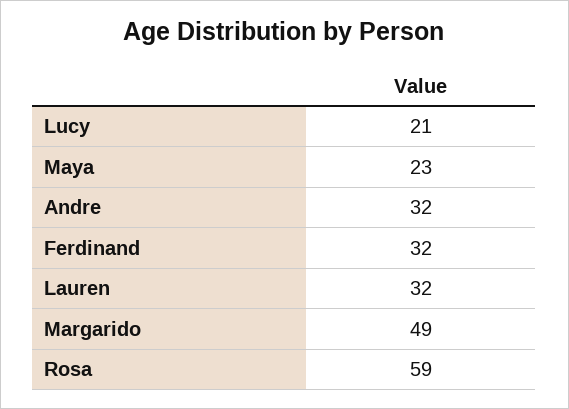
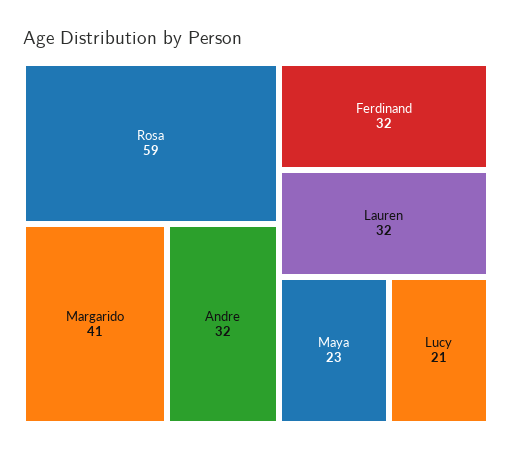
Margarido: 49 -> 41

